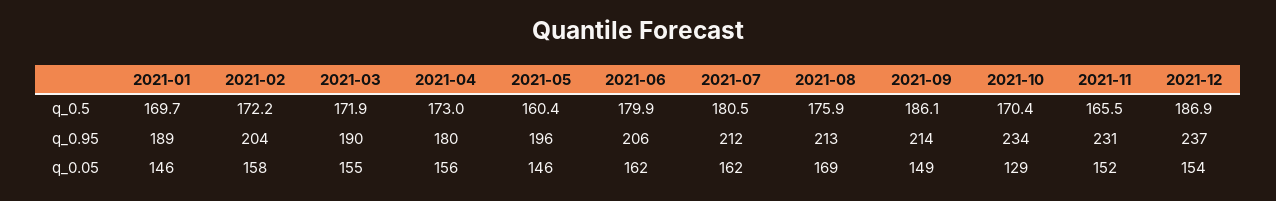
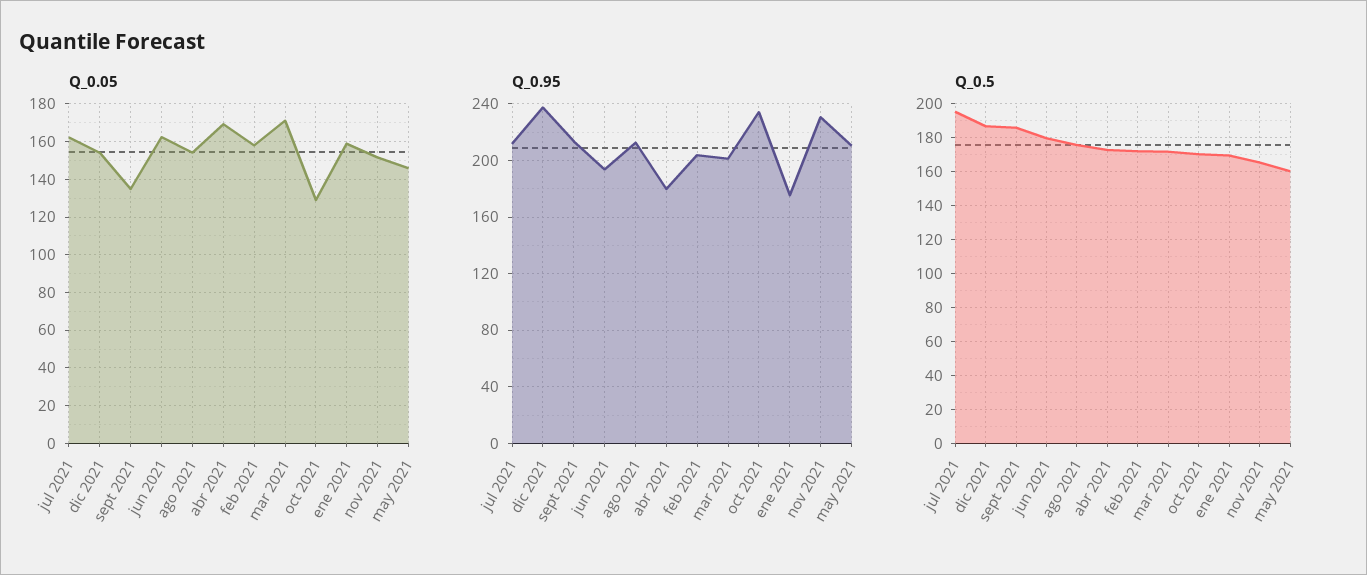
q_0.5, 2021-07: 180.5 -> 195
q_0.95, 2021-01: 189 -> 175
q_0.95, 2021-03: 190 -> 200
q_0.95, 2021-05: 196 -> 210
q_0.95, 2021-06: 206 -> 195
q_0.05, 2021-01: 146 -> 160
q_0.05, 2021-03: 155 -> 170
q_0.05, 2021-04: 156 -> 170
q_0.05, 2021-08: 169 -> 155
q_0.05, 2021-09: 149 -> 135

